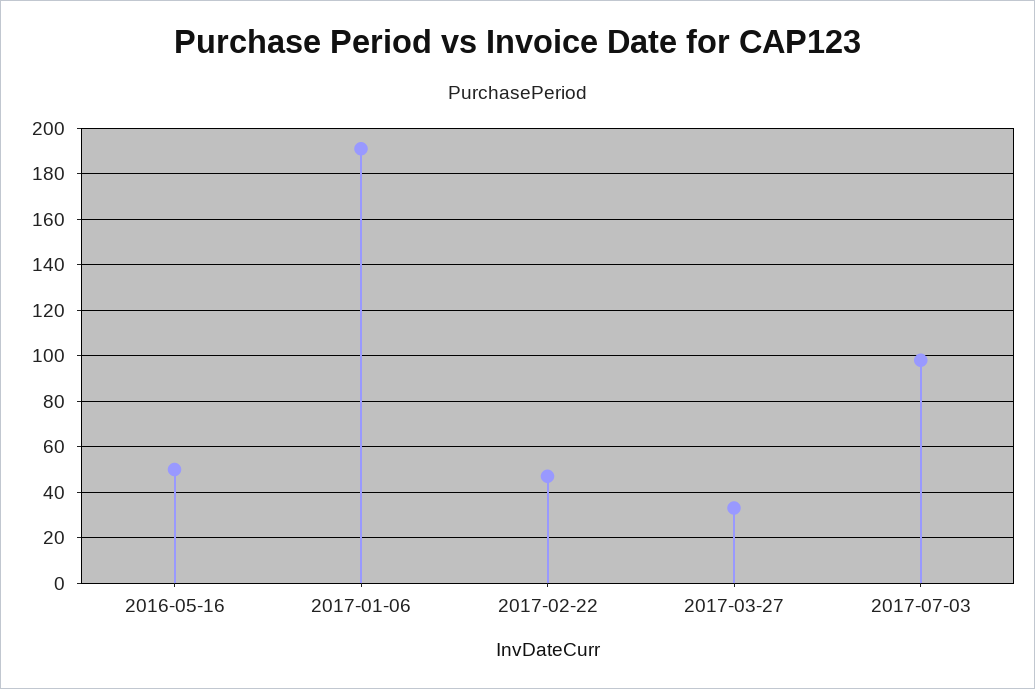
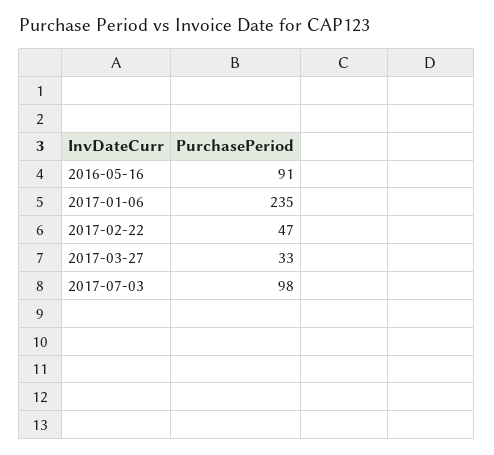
2016-05-16: 50 -> 91
2017-01-06: 190 -> 235

